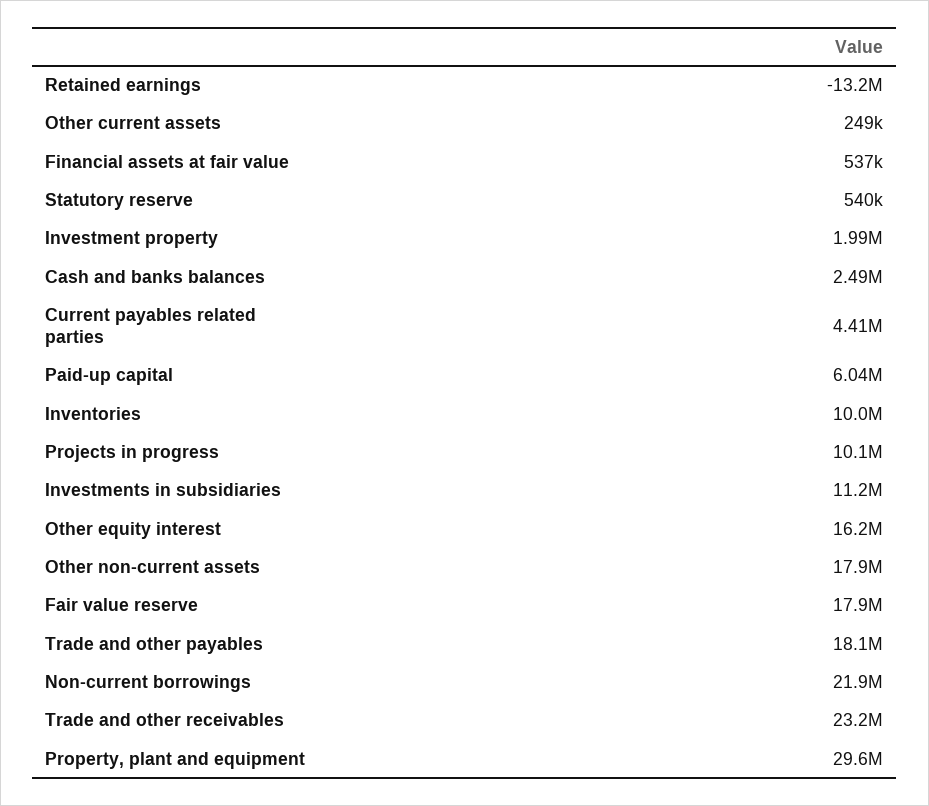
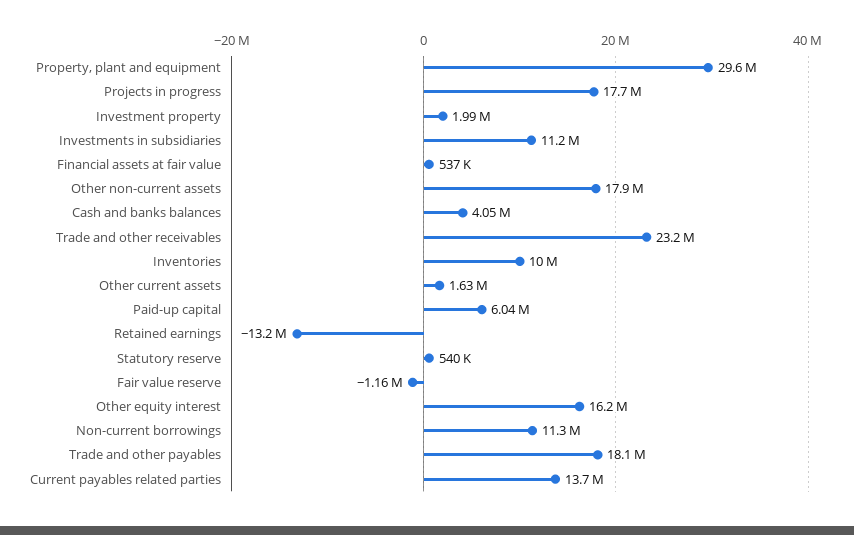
Other current assets: 249000 -> 1630000
Cash and banks balances: 2490000 -> 4050000
Current payables related parties: 4410000 -> 13700000
Projects in progress: 10100000 -> 17700000
Fair value reserve: 17900000 -> -1160000
Non-current borrowings: 21900000 -> 11300000

